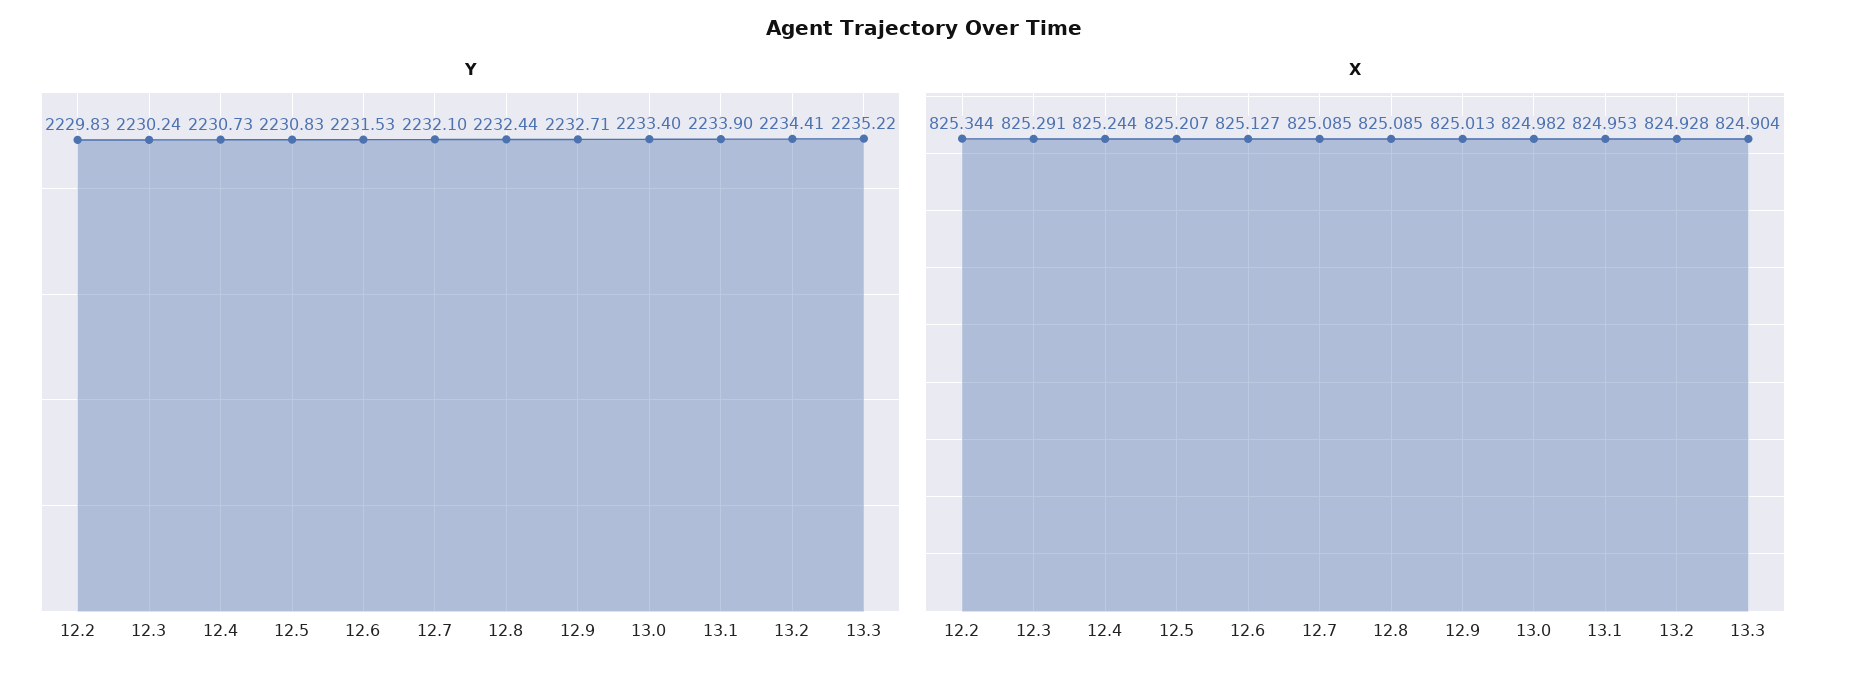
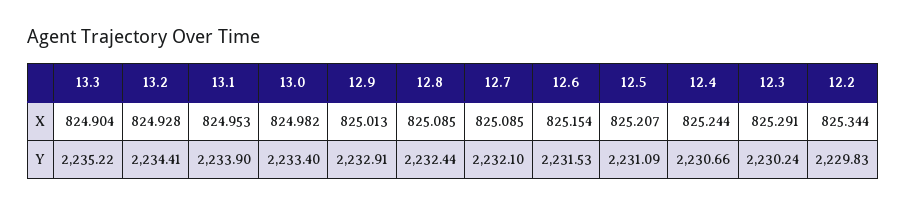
Y, 12.4: 2230.73 -> 2230.66
Y, 12.5: 2230.83 -> 2231.09
Y, 12.9: 2232.71 -> 2232.91
X, 12.6: 825.127 -> 825.154

